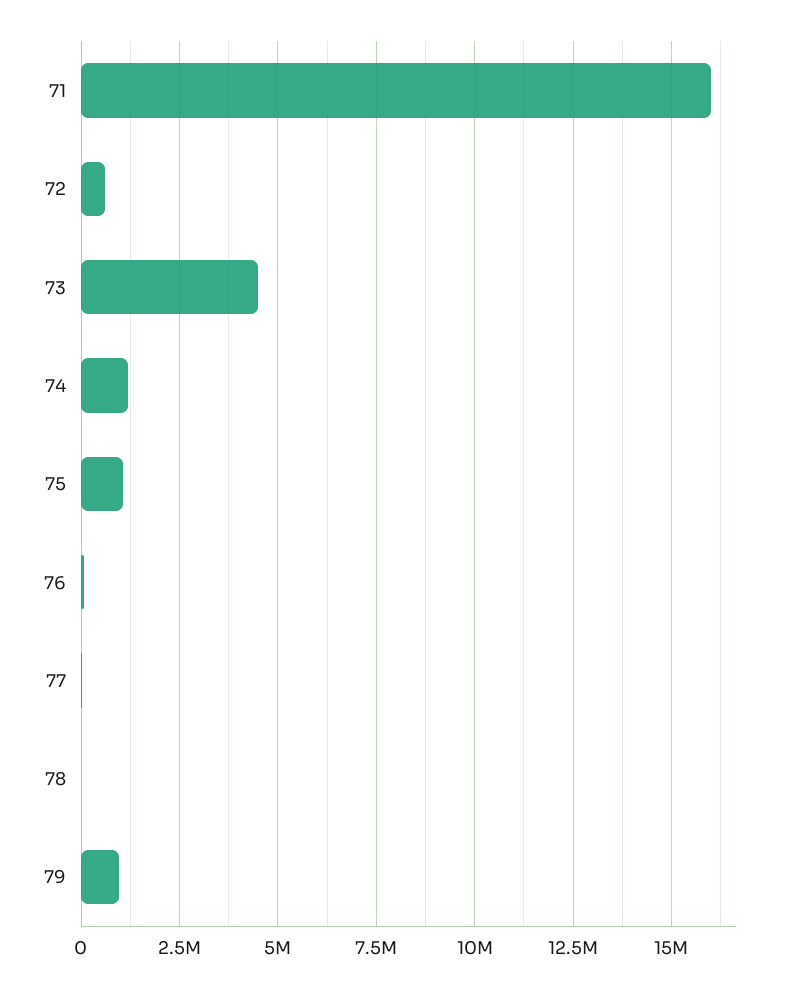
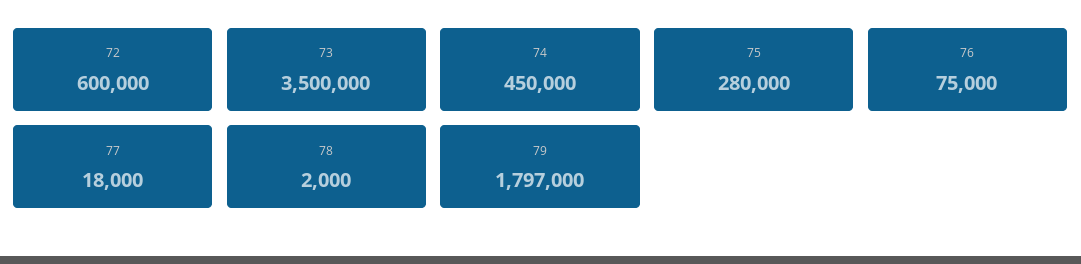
71: 16000000 -> none
73: 4500000 -> 3500000
74: 1250000 -> 450000
75: 1000000 -> 280000
79: 1000000 -> 1797000

